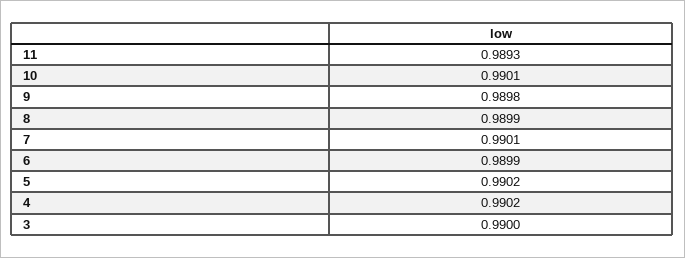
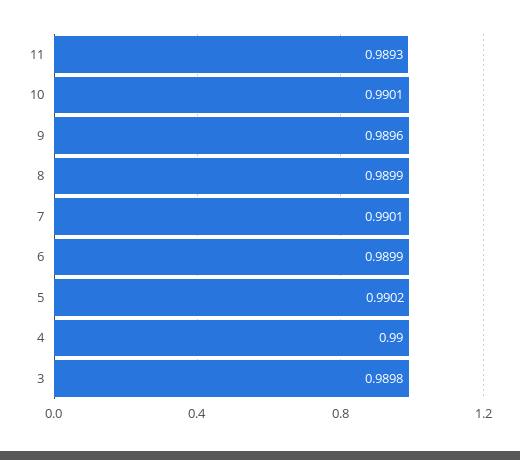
9: 0.9898 -> 0.9896
4: 0.9902 -> 0.99
3: 0.99 -> 0.9898

